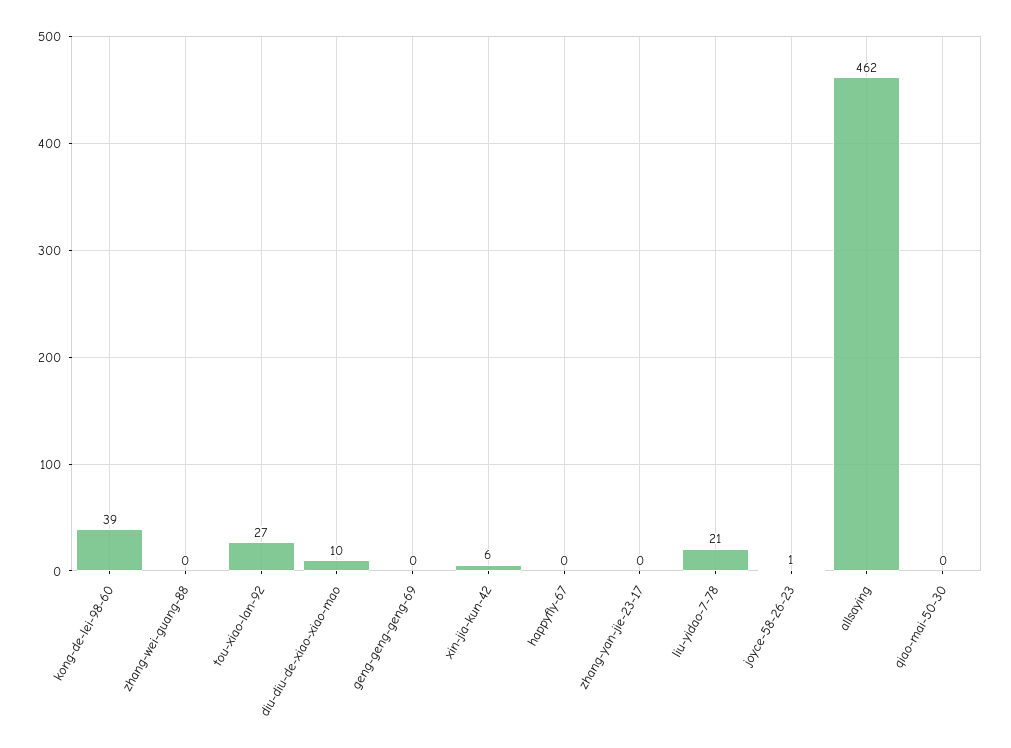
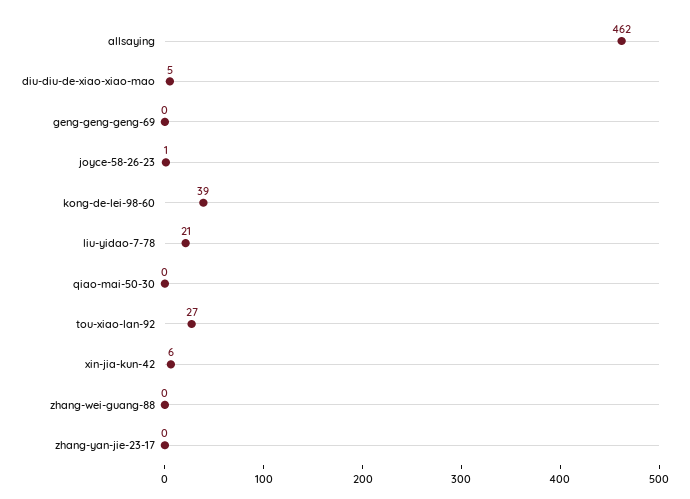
diu-diu-de-xiao-xiao-mao: 10 -> 5
happyfly-67: 0 -> none

